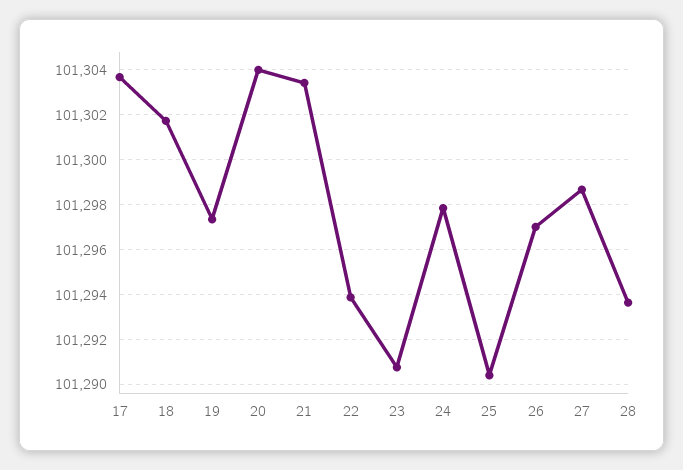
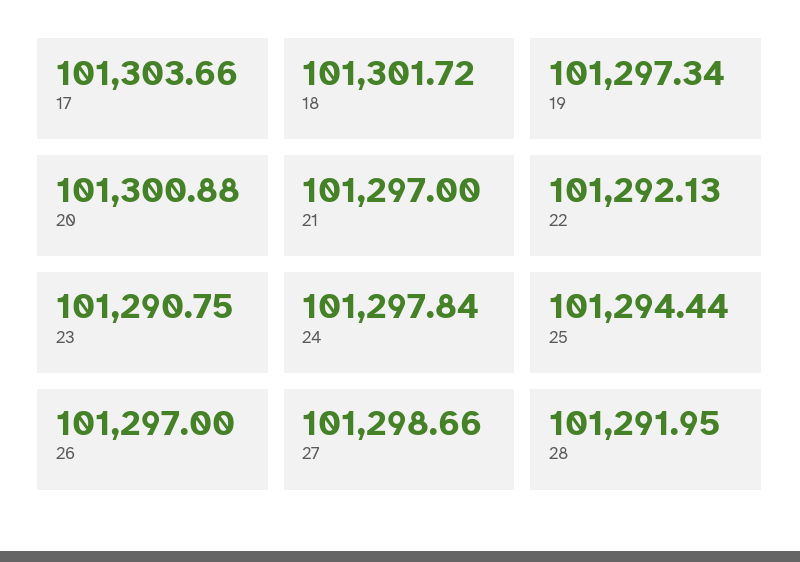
20: 101304 -> 101300.88
21: 101303.5 -> 101297
22: 101294 -> 101292.13
25: 101290.5 -> 101294.44
28: 101293.5 -> 101291.95

